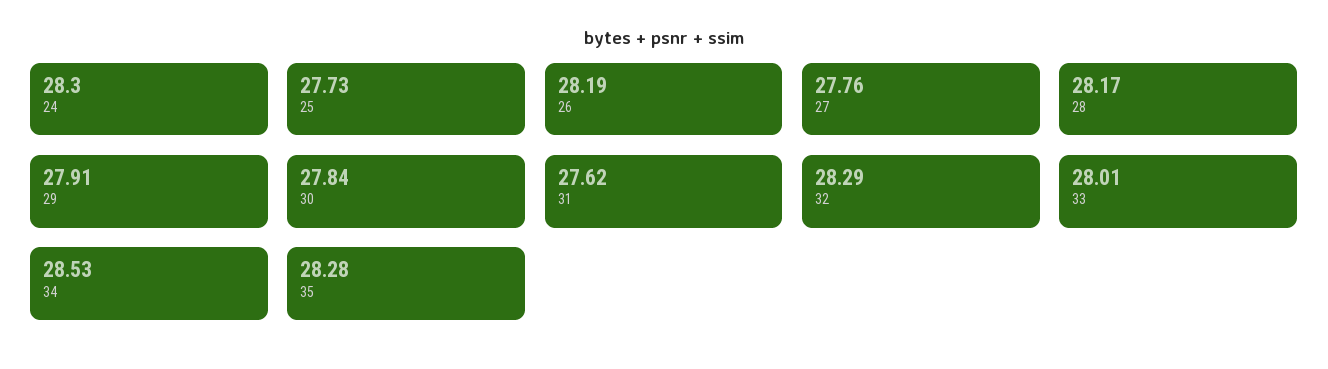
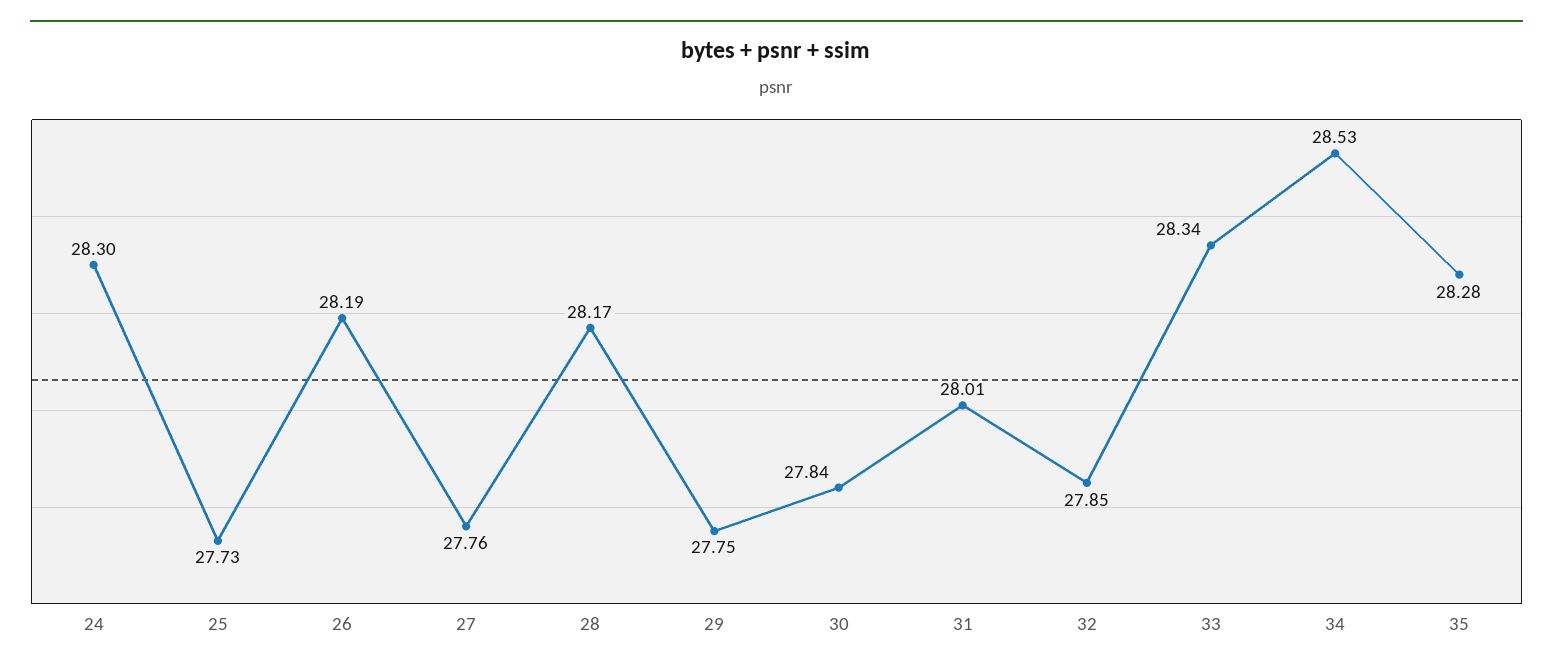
29: 27.91 -> 27.75
31: 27.62 -> 28.01
32: 28.29 -> 27.85
33: 28.01 -> 28.34

